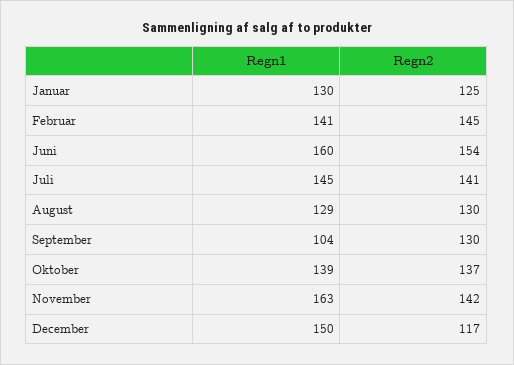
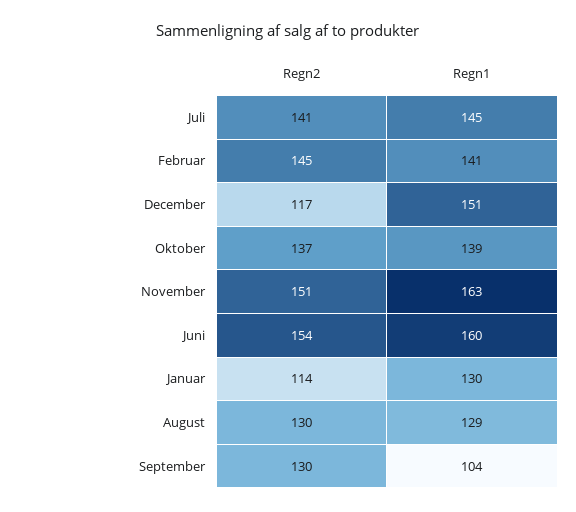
Regn2, Januar: 125 -> 114
Regn2, November: 142 -> 151
Regn1, December: 150 -> 151

